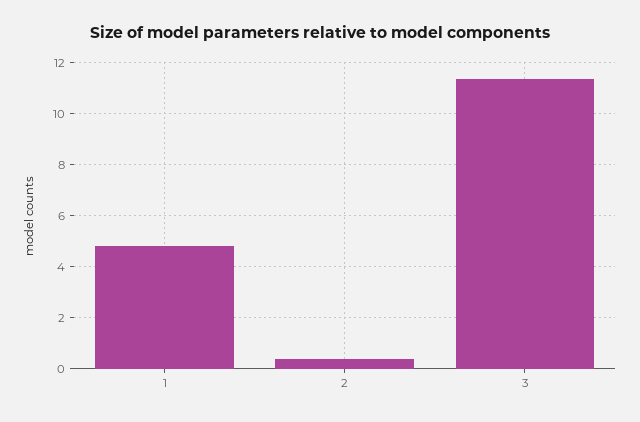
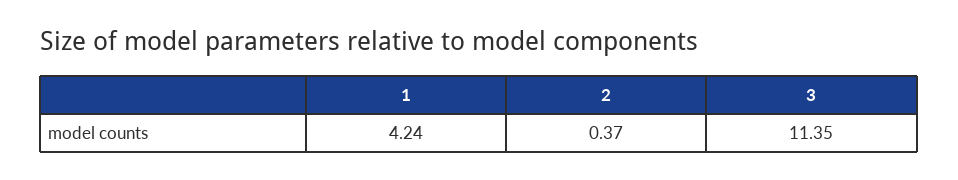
1: 4.75 -> 4.24

